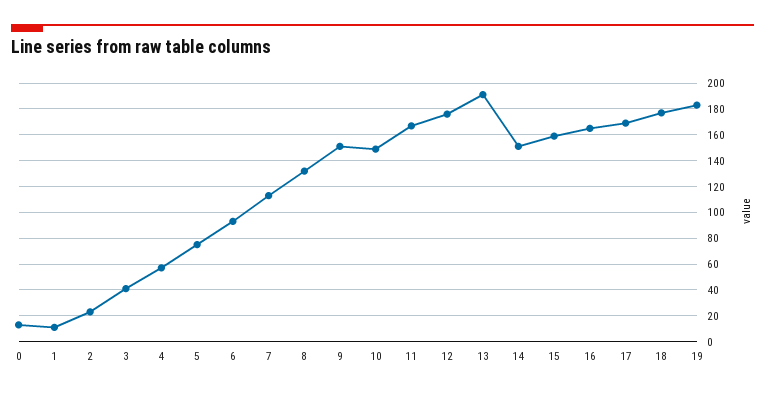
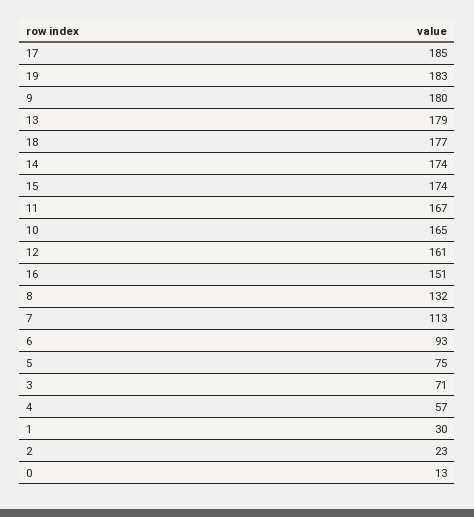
1: 10 -> 30
3: 40 -> 71
9: 150 -> 180
10: 150 -> 165
12: 175 -> 161
13: 190 -> 179
14: 150 -> 174
15: 160 -> 174
16: 165 -> 151
17: 170 -> 185

